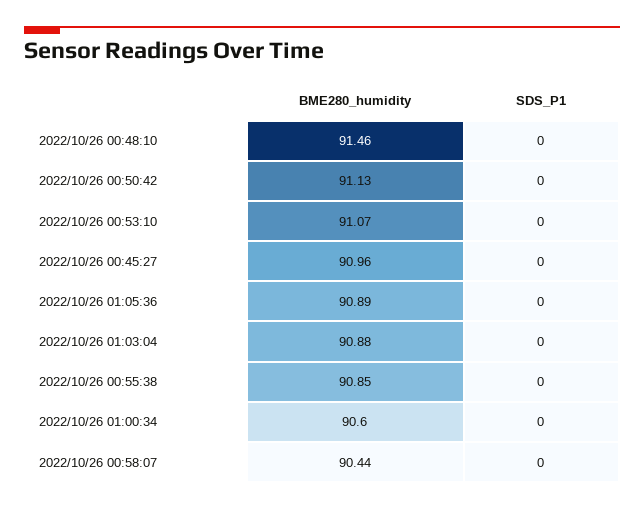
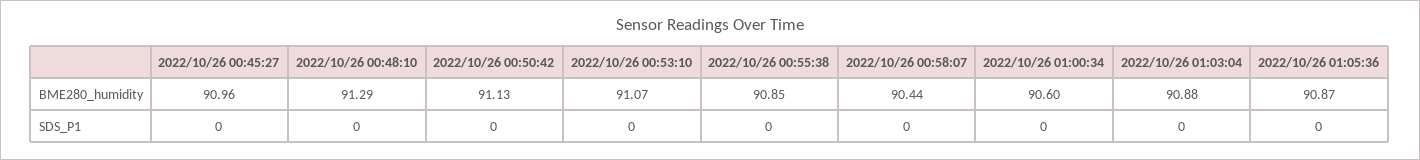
BME280_humidity, 2022/10/26 00:48:10: 91.46 -> 91.29
BME280_humidity, 2022/10/26 01:05:36: 90.89 -> 90.87

